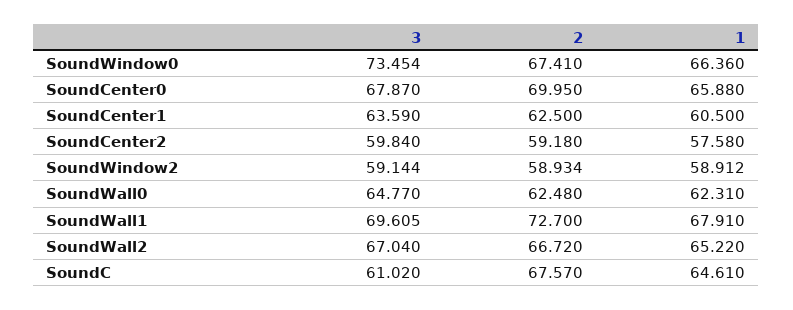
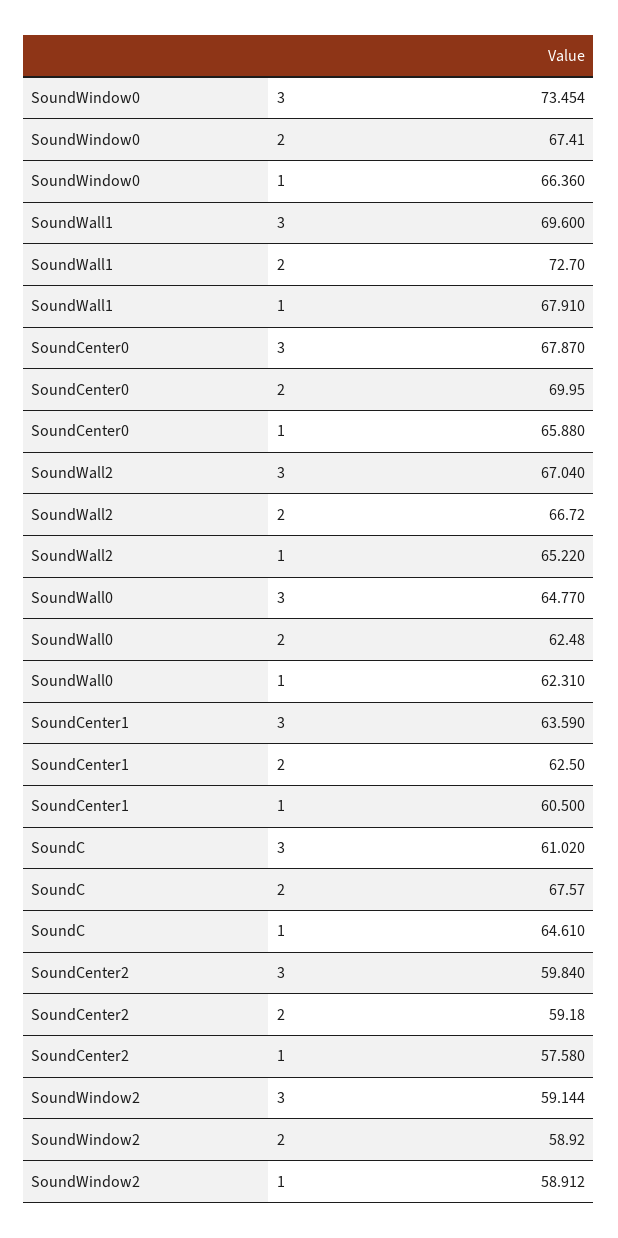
2, SoundWindow2: 58.934 -> 58.92
3, SoundWall1: 69.605 -> 69.6

